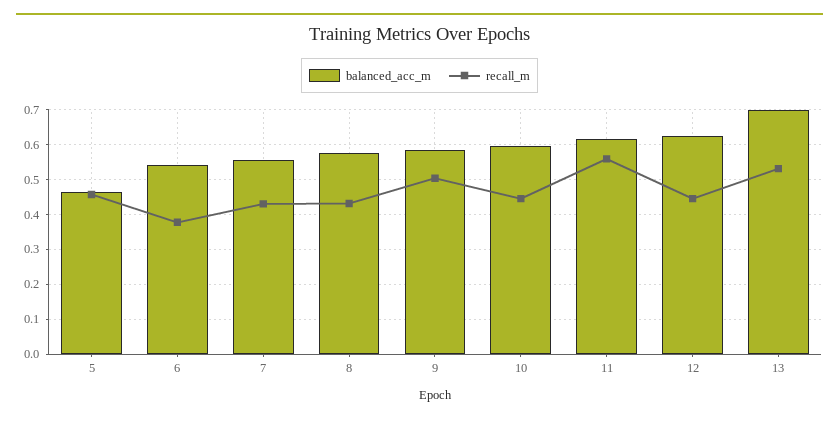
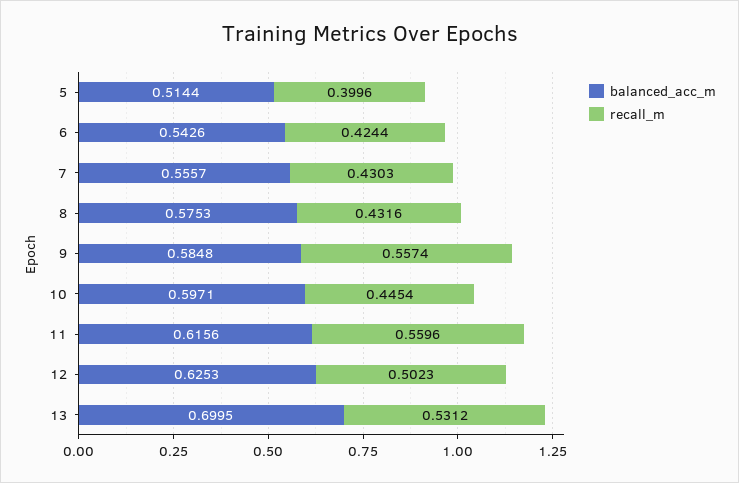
balanced_acc_m, 5: 0.46 -> 0.5144
recall_m, 5: 0.46 -> 0.3996
recall_m, 6: 0.38 -> 0.4244
recall_m, 9: 0.5 -> 0.5574
recall_m, 12: 0.44 -> 0.5023

